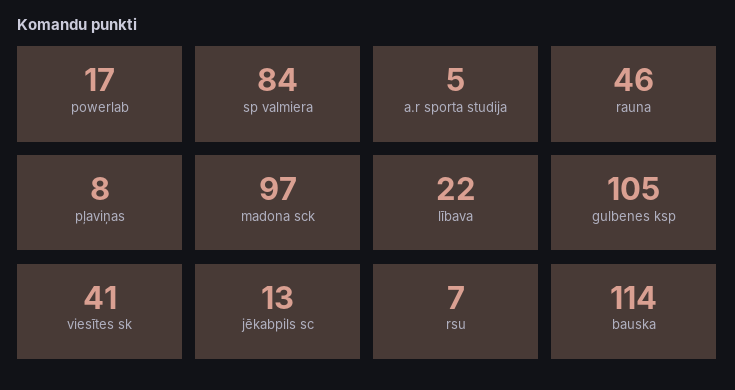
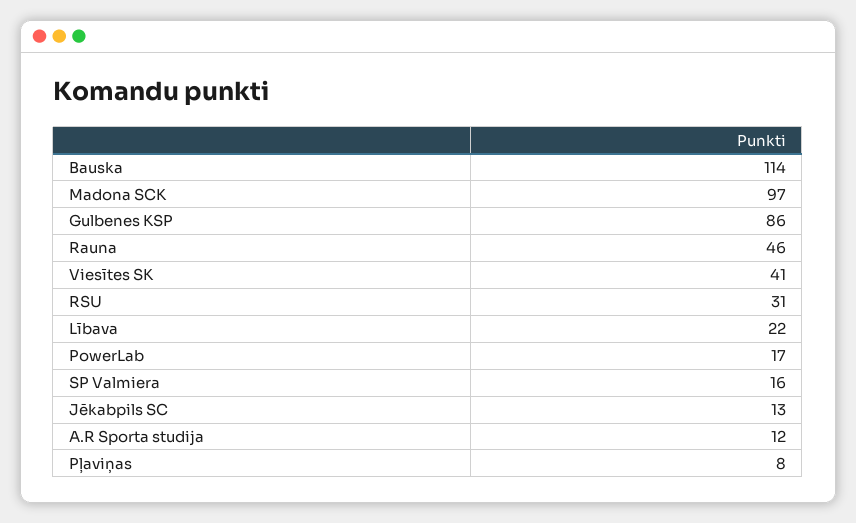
sp valmiera: 84 -> 16
a.r sporta studija: 5 -> 12
gulbenes ksp: 105 -> 86
rsu: 7 -> 31

